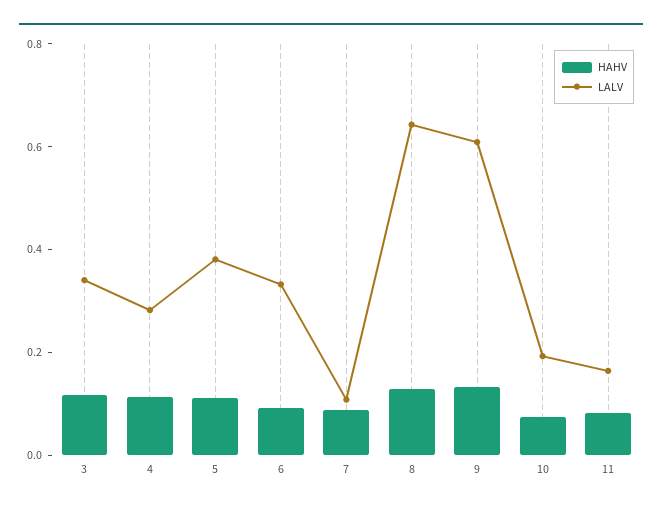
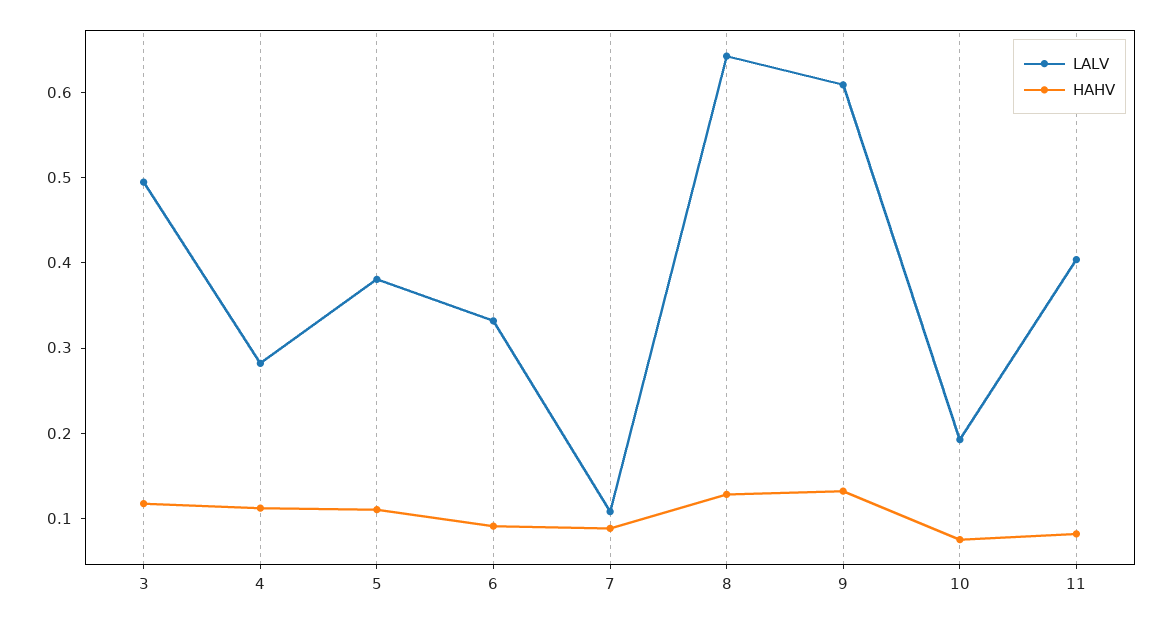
LALV, 3: 0.35 -> 0.5
LALV, 11: 0.15 -> 0.4

